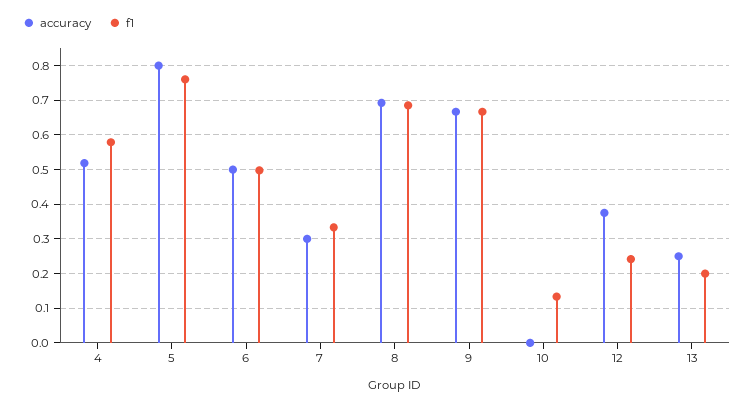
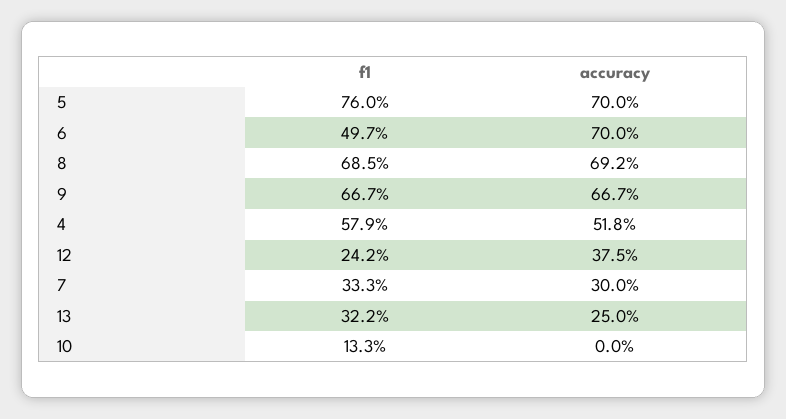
accuracy, 5: 0.8 -> 0.7
accuracy, 6: 0.5 -> 0.7
f1, 13: 0.2 -> 0.322

